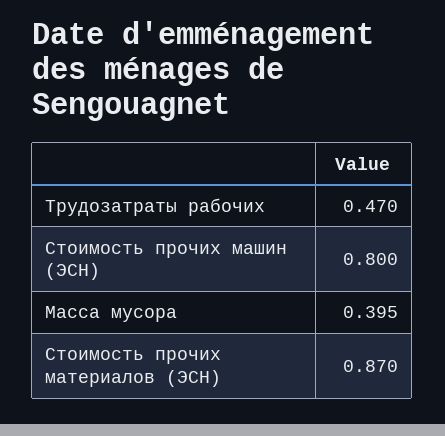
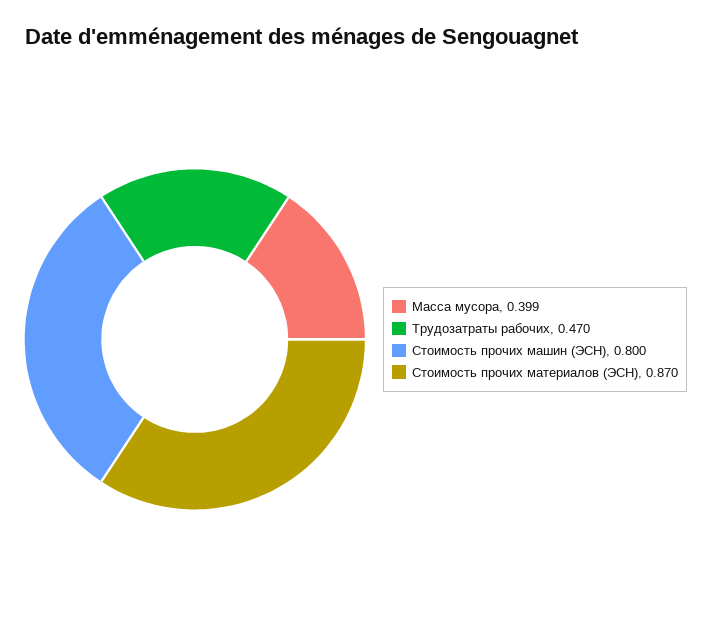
Масса мусора: 0.395 -> 0.399

